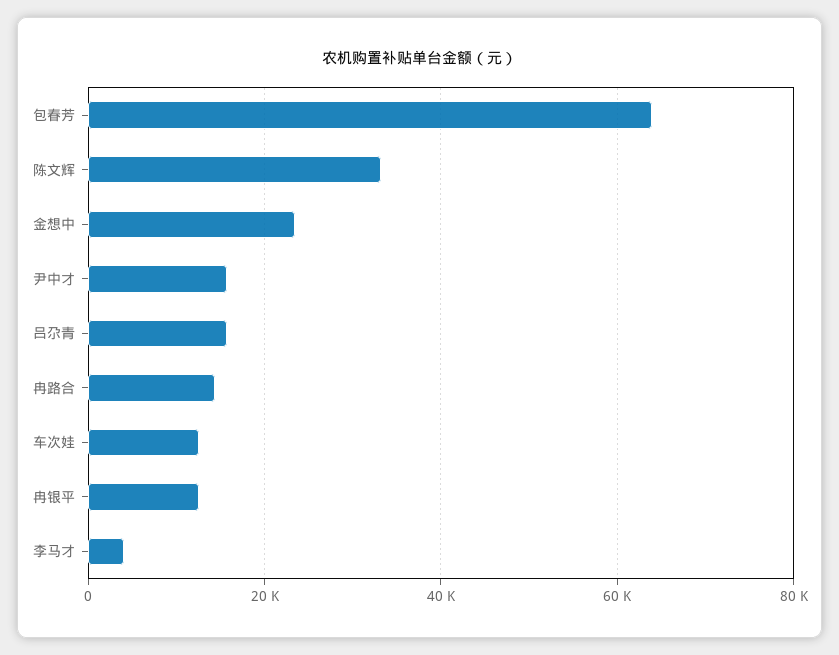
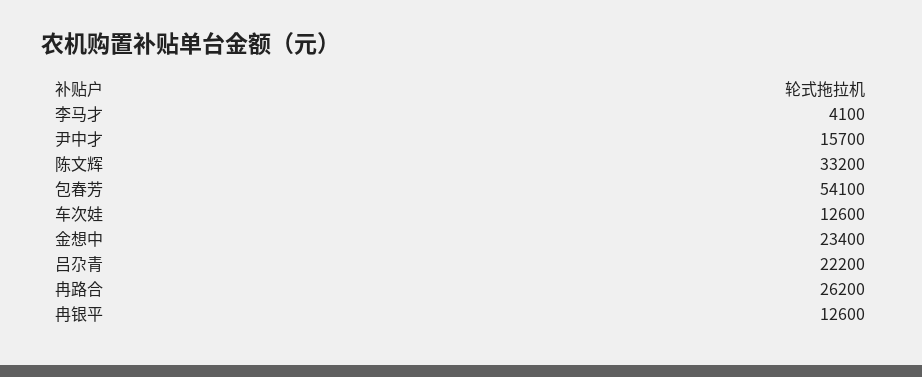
包春芳: 64000 -> 54100
吕尕青: 16000 -> 22200
冉路合: 14000 -> 26200

